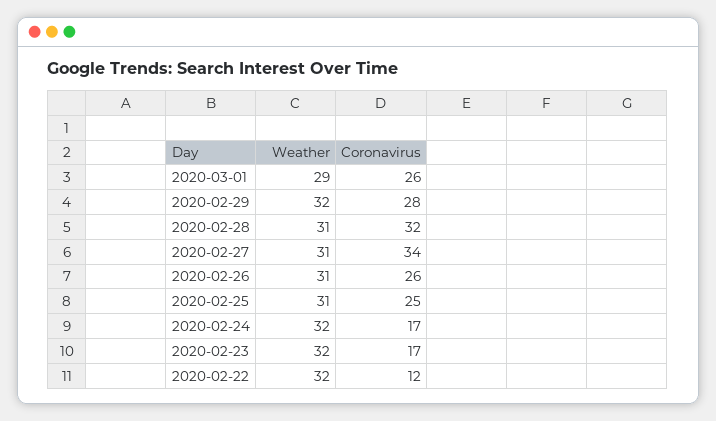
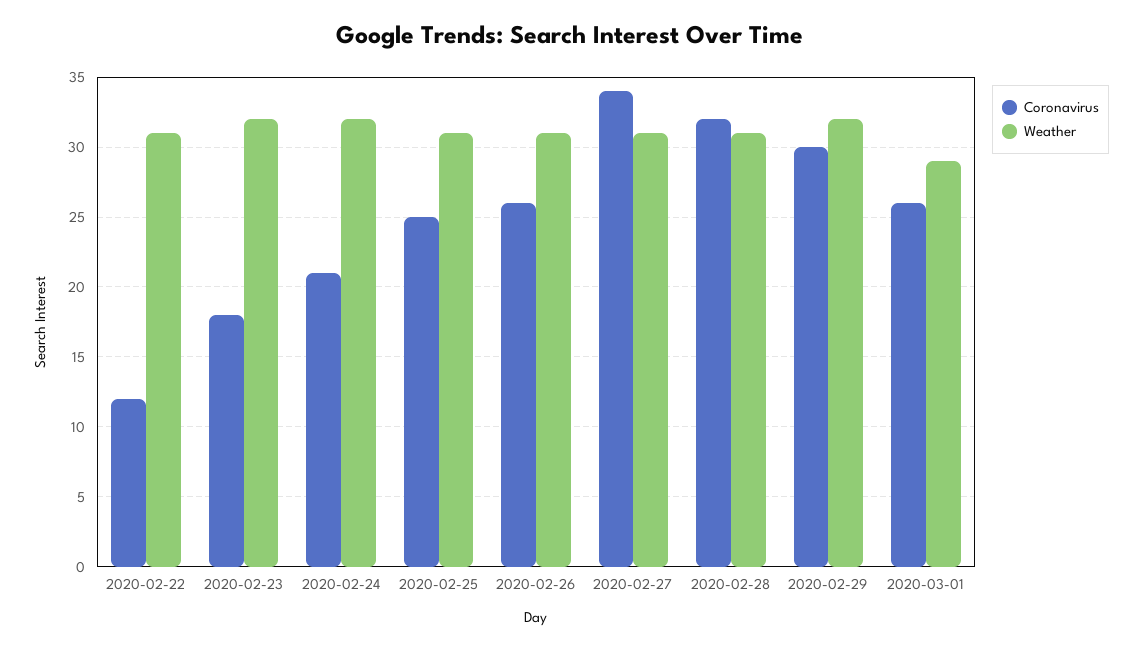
Coronavirus, 2020-02-29: 28 -> 30
Coronavirus, 2020-02-24: 17 -> 21
Coronavirus, 2020-02-23: 17 -> 18
Weather, 2020-02-22: 32 -> 31

